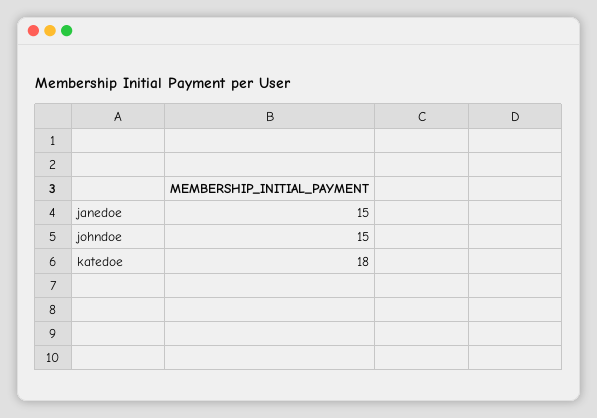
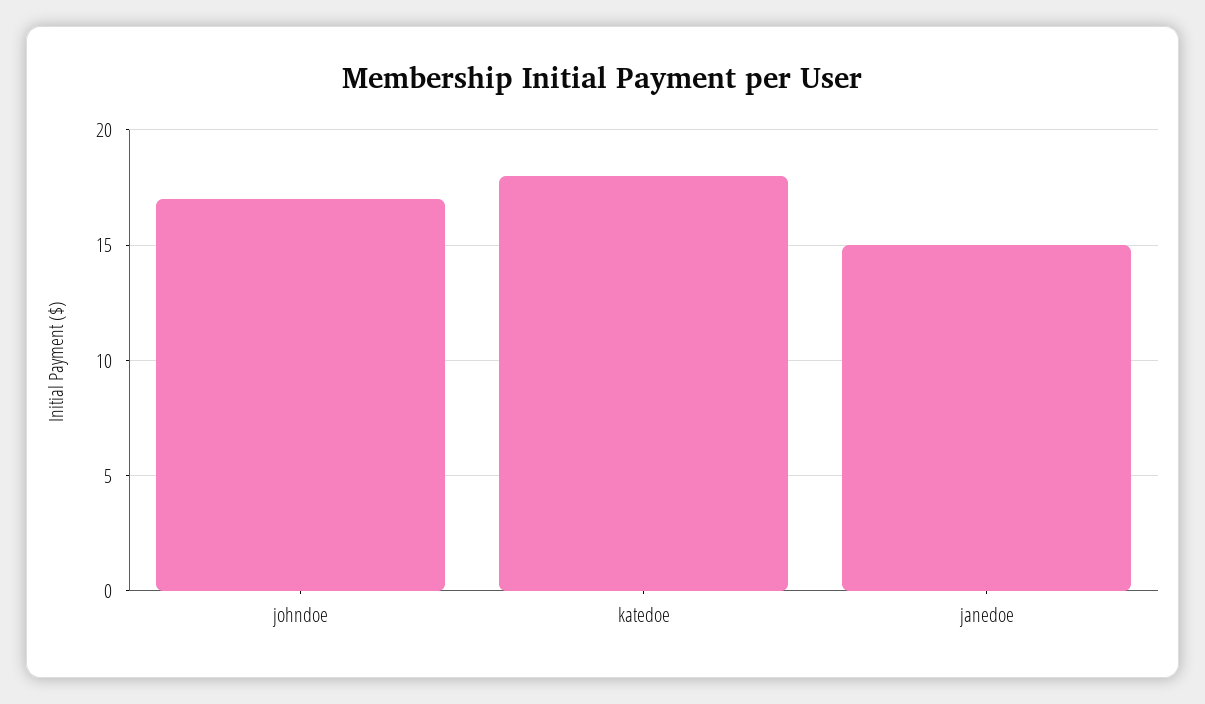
johndoe: 15 -> 17

